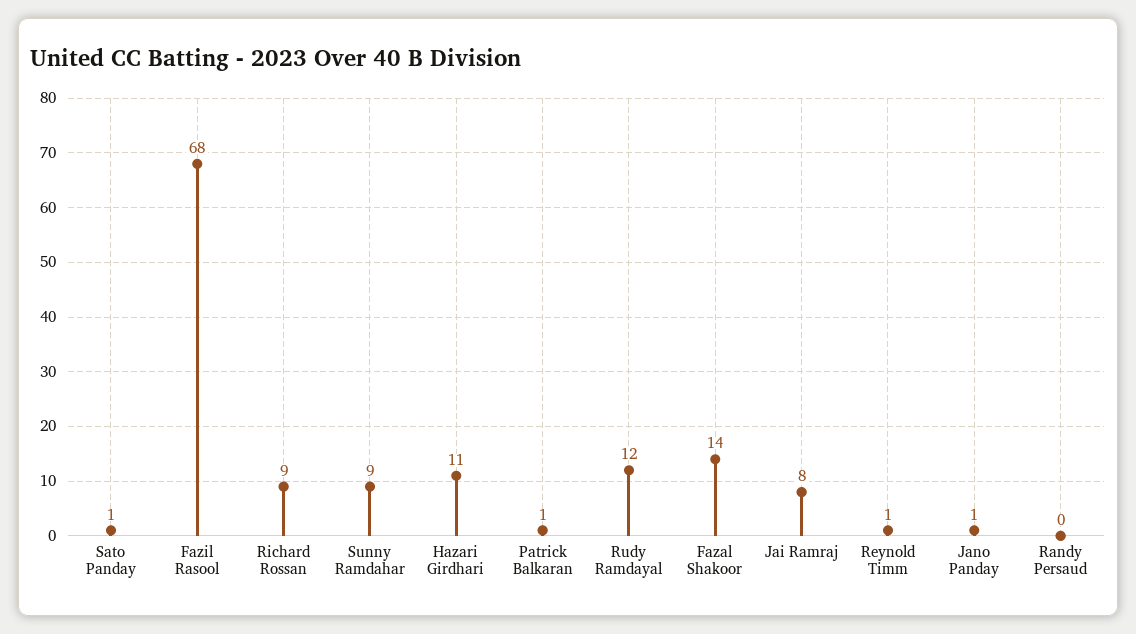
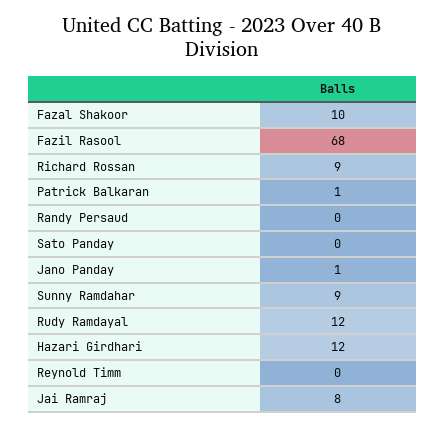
Sato Panday: 1 -> 0
Hazari Girdhari: 11 -> 12
Fazal Shakoor: 14 -> 10
Reynold Timm: 1 -> 0

